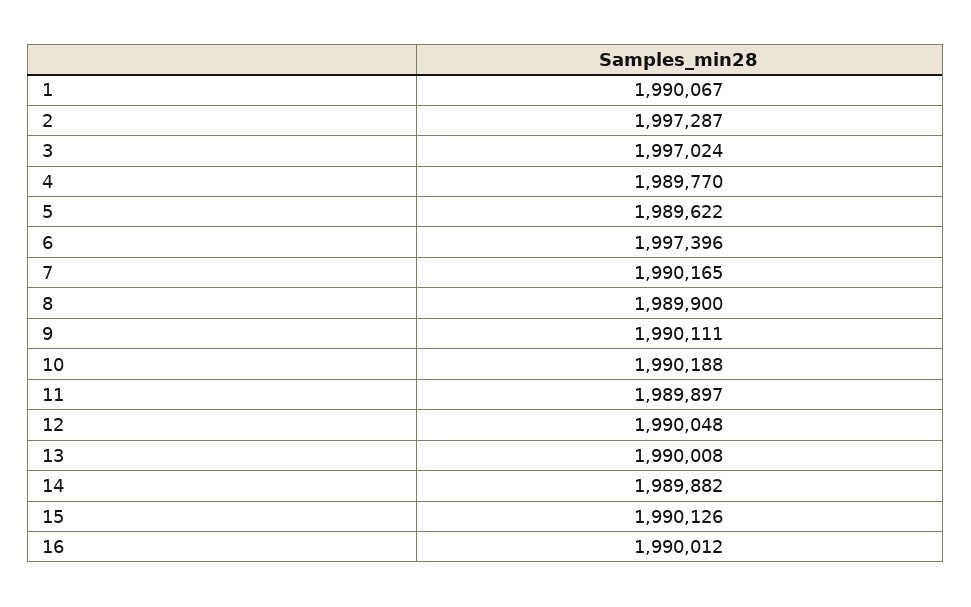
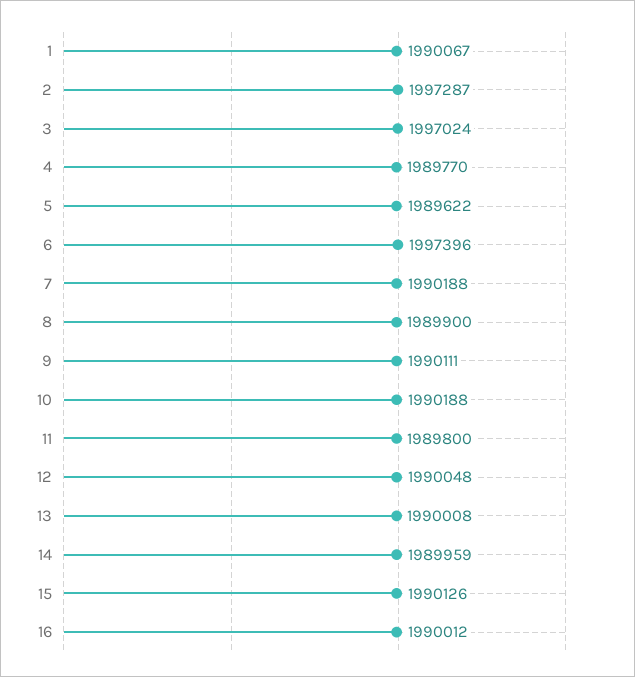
7: 1990165 -> 1990188
11: 1989897 -> 1989800
14: 1989882 -> 1989959

